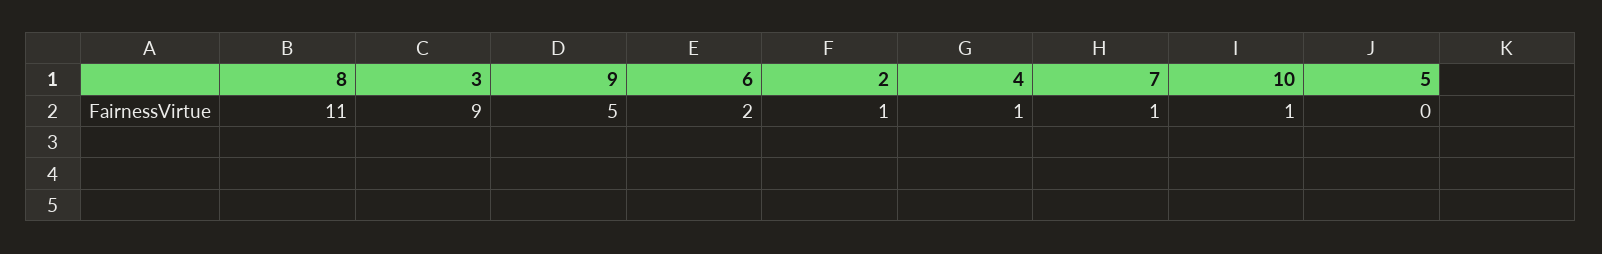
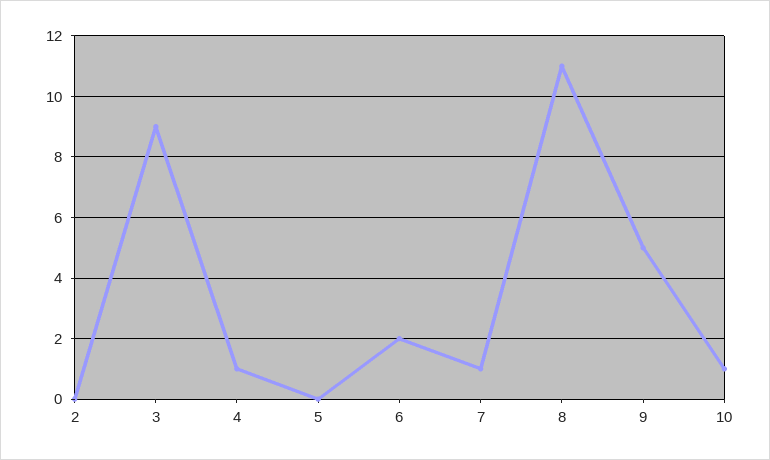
2: 1 -> 0

